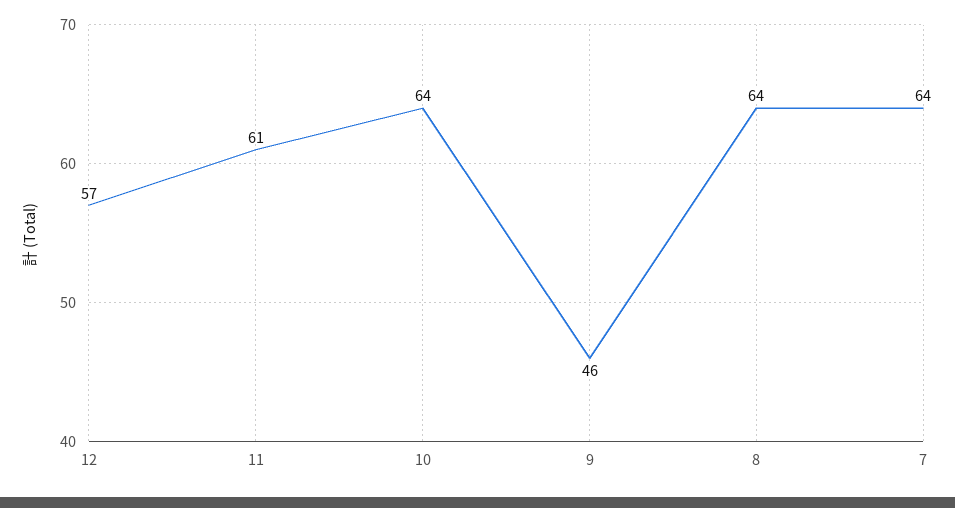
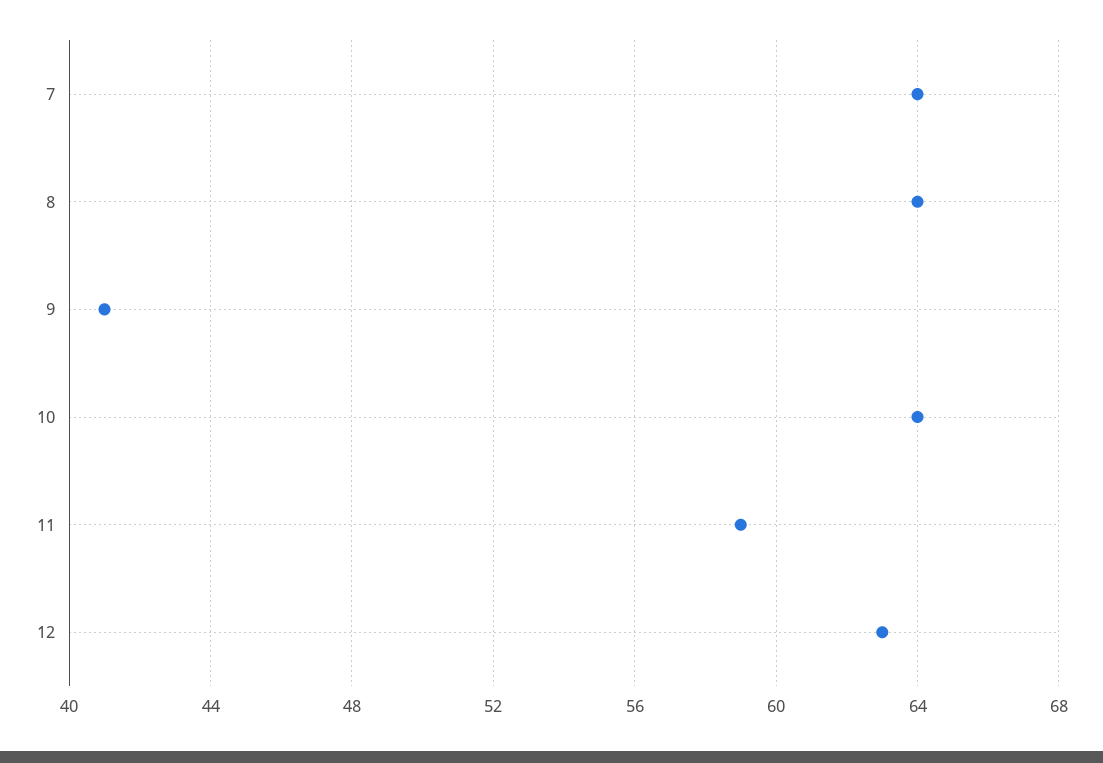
12: 57 -> 63
11: 61 -> 59
9: 46 -> 41

